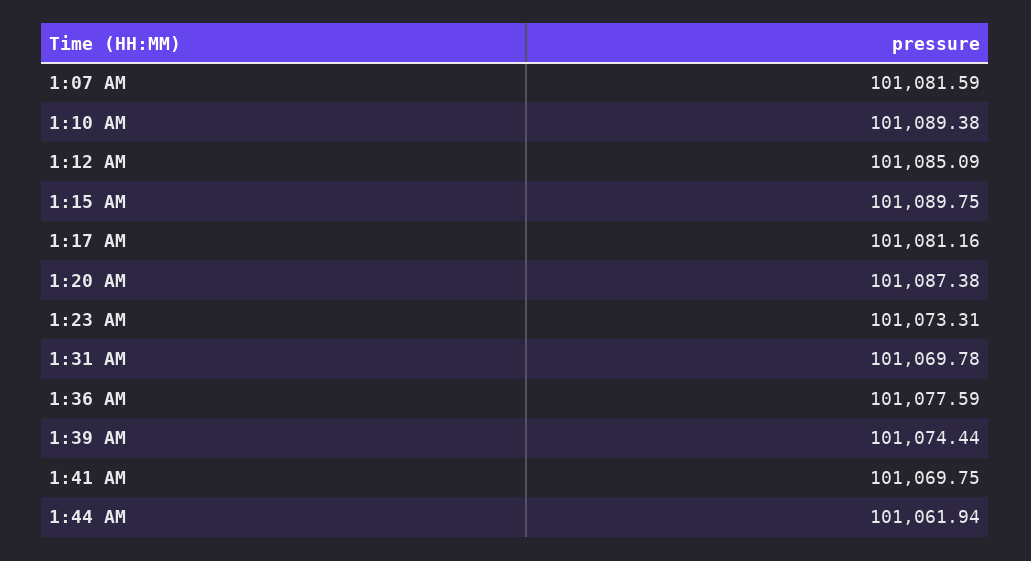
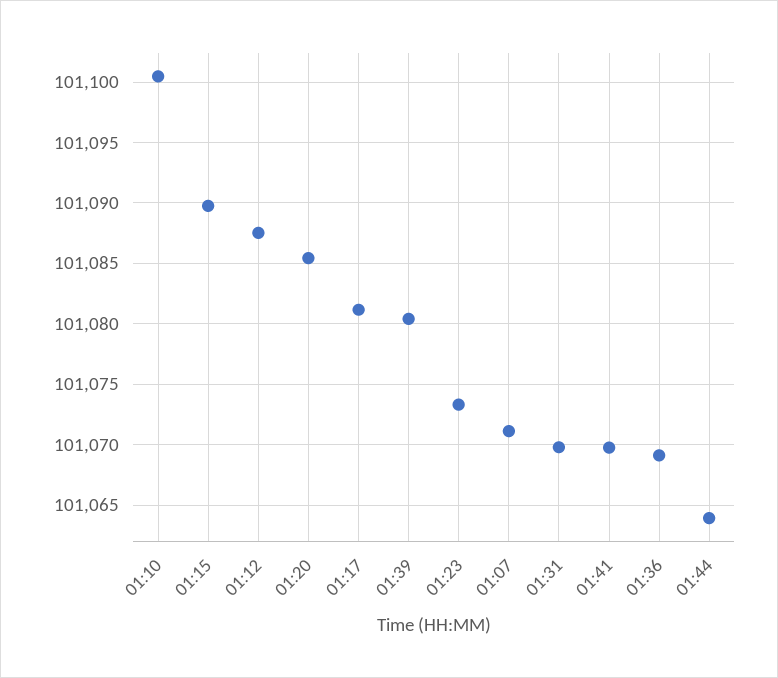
1:07 AM: 101081.59 -> 101071
1:10 AM: 101089.38 -> 101100.5
1:12 AM: 101085.09 -> 101087.5
1:20 AM: 101087.38 -> 101085.5
1:36 AM: 101077.59 -> 101069
1:39 AM: 101074.44 -> 101080.5
1:44 AM: 101061.94 -> 101064

